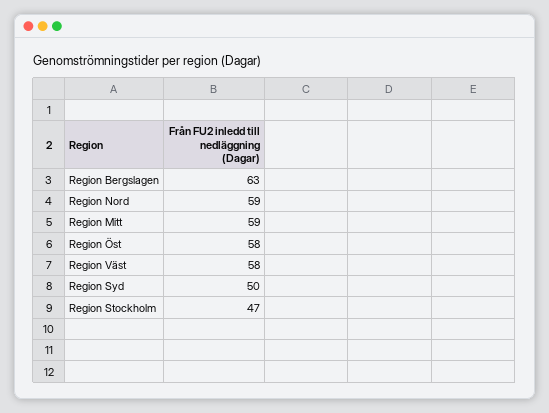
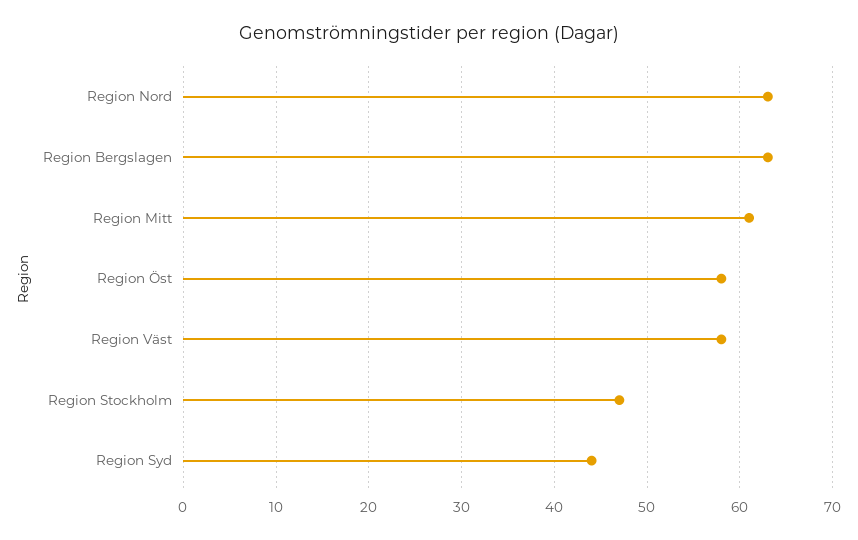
Region Nord: 59 -> 63
Region Mitt: 59 -> 61
Region Syd: 50 -> 44

